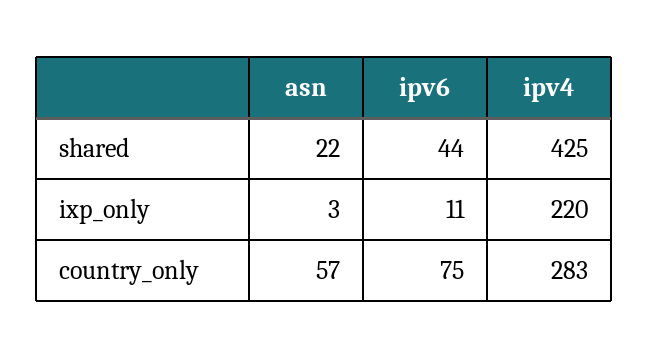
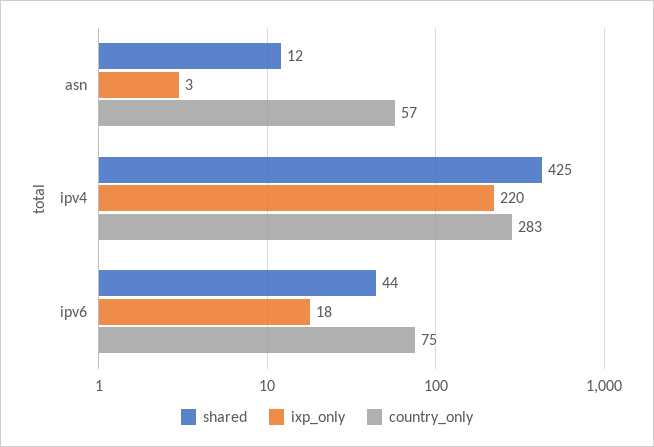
shared, asn: 22 -> 12
ixp_only, ipv6: 11 -> 18

